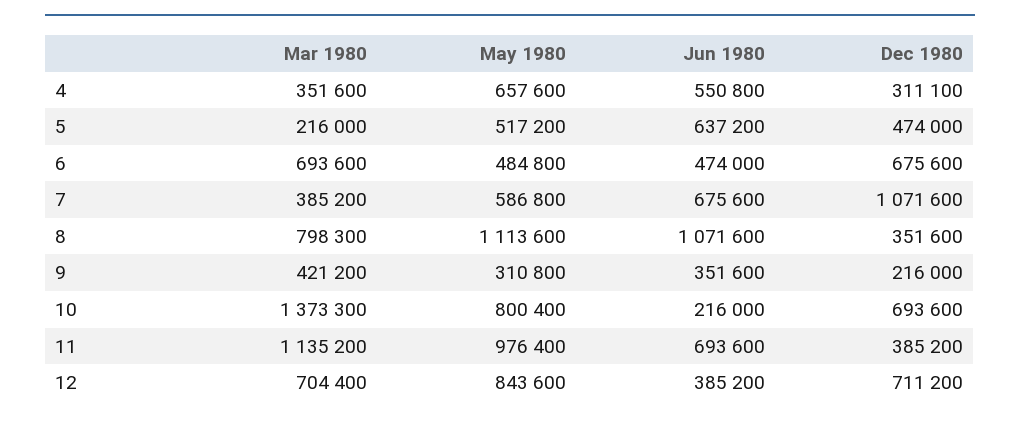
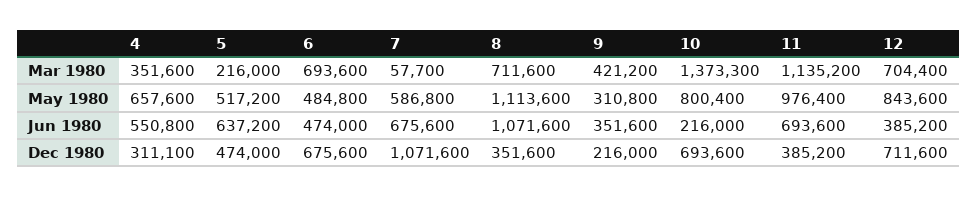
Mar 1980, 7: 385200 -> 57700
Mar 1980, 8: 798300 -> 711600
Dec 1980, 12: 711200 -> 711600

